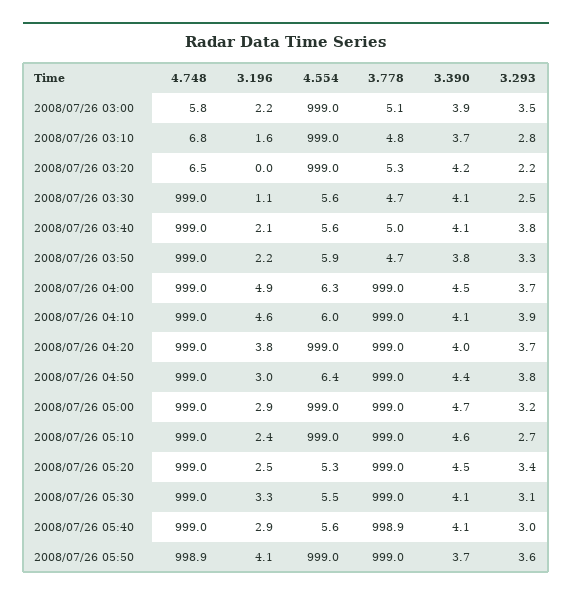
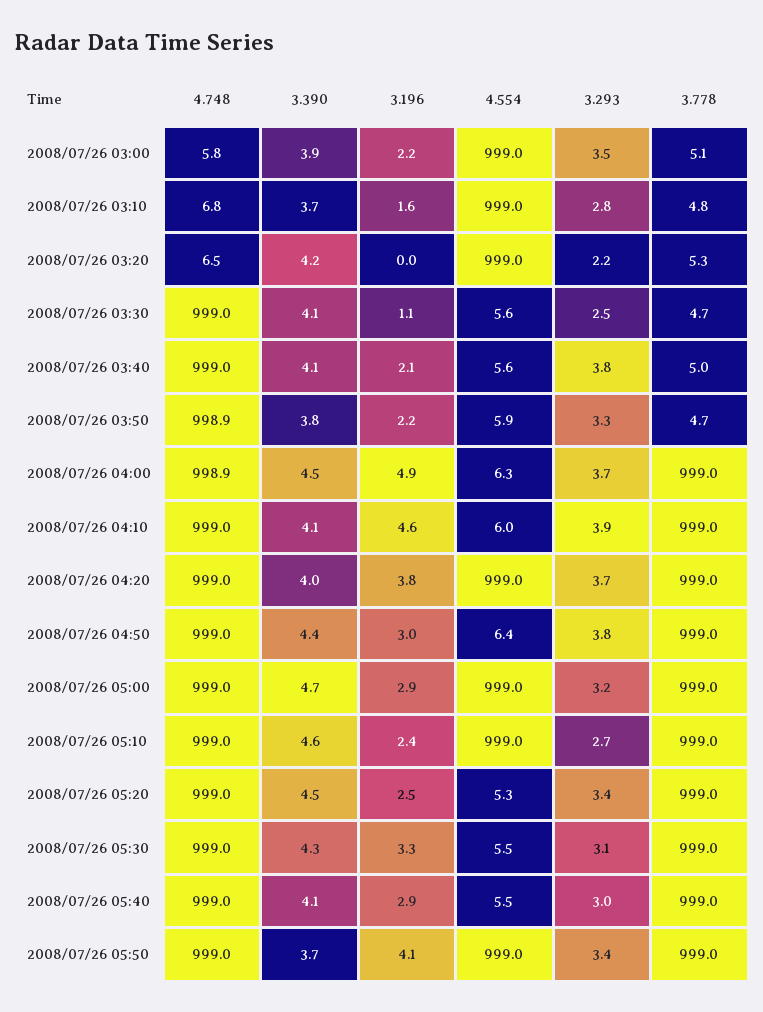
4.748, 2008/07/26 03:50: 999 -> 998.9
4.748, 2008/07/26 04:00: 999 -> 998.9
3.390, 2008/07/26 05:30: 4.1 -> 4.3
4.554, 2008/07/26 05:40: 5.6 -> 5.5
3.778, 2008/07/26 05:40: 998.9 -> 999
4.748, 2008/07/26 05:50: 998.9 -> 999
3.293, 2008/07/26 05:50: 3.6 -> 3.4

